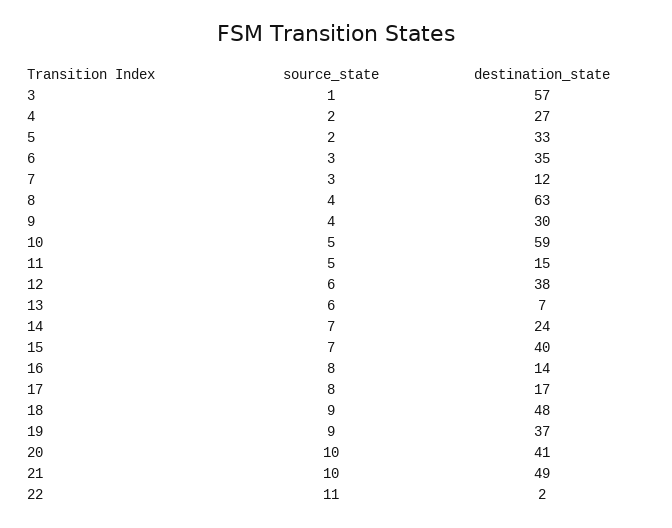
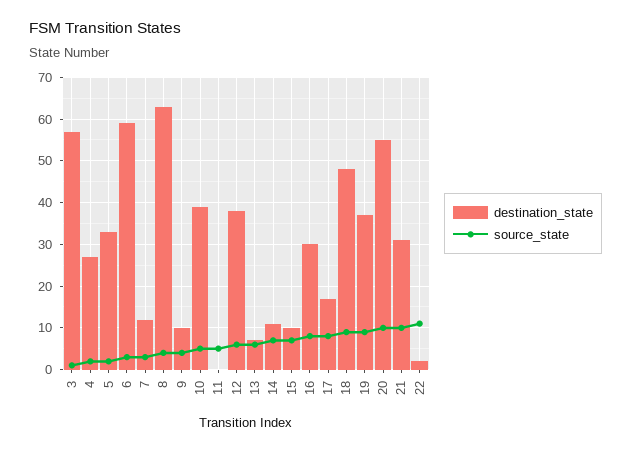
destination_state, 6: 35 -> 60
destination_state, 9: 30 -> 10
destination_state, 10: 59 -> 40
destination_state, 11: 15 -> 0
destination_state, 14: 24 -> 10
destination_state, 15: 40 -> 10
destination_state, 16: 14 -> 30
destination_state, 20: 41 -> 55
destination_state, 21: 49 -> 30

